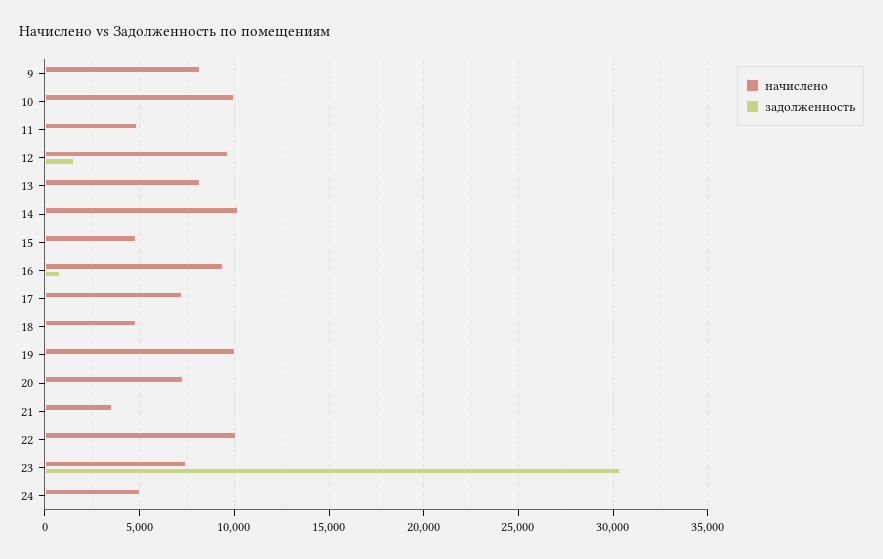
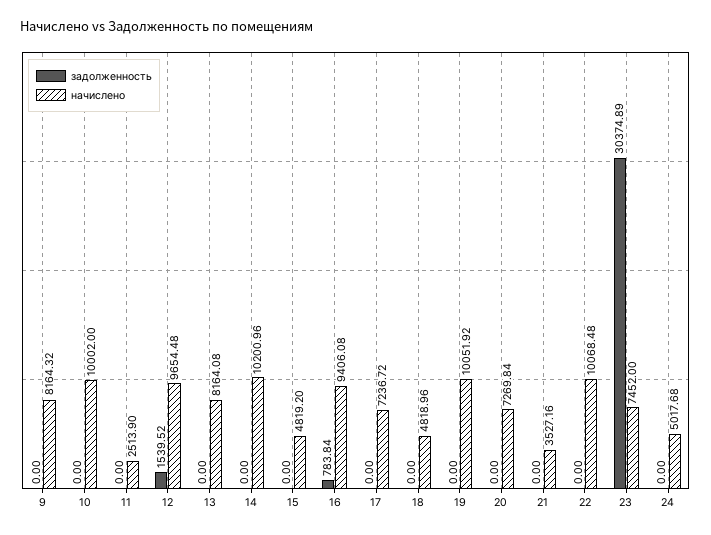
начислено, 11: 5000 -> 2513.9

